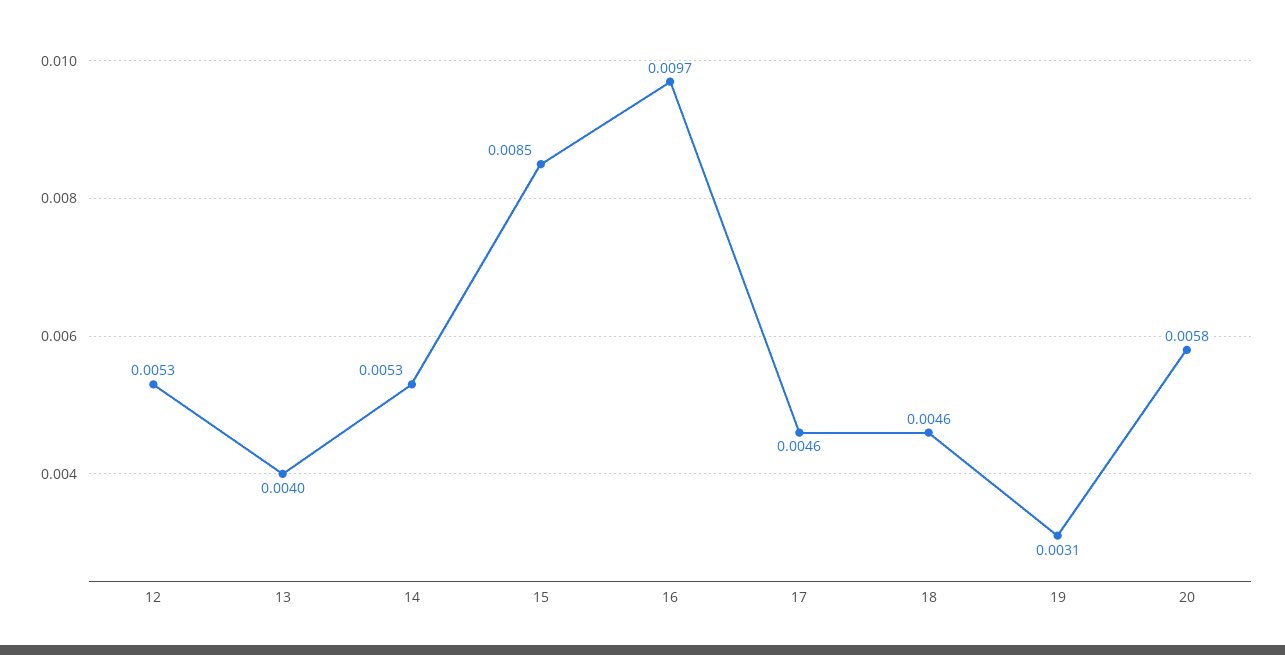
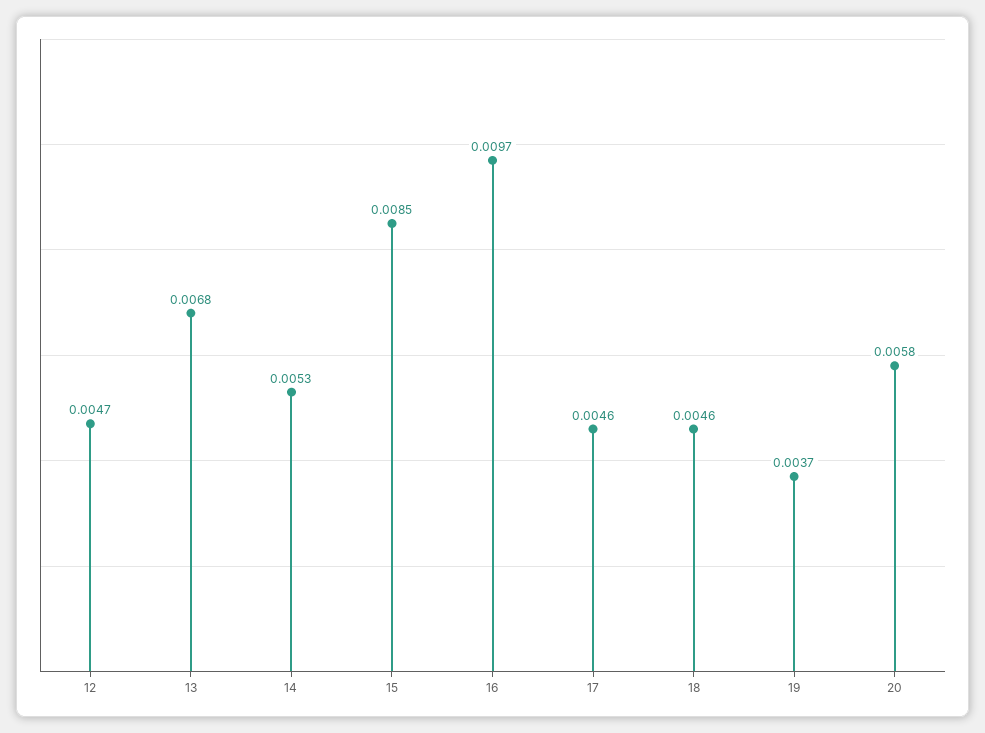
12: 0.0053 -> 0.0047
13: 0.004 -> 0.0068
19: 0.0031 -> 0.0037

